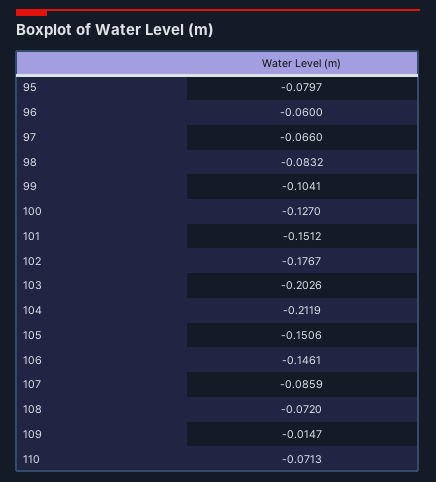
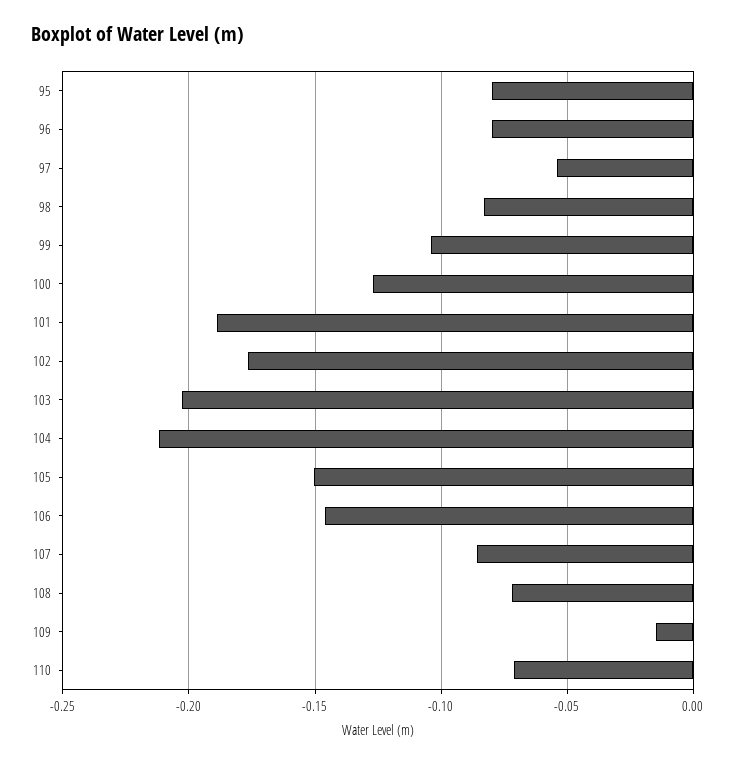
96: -0.06 -> -0.08
97: -0.066 -> -0.055
101: -0.1512 -> -0.19

